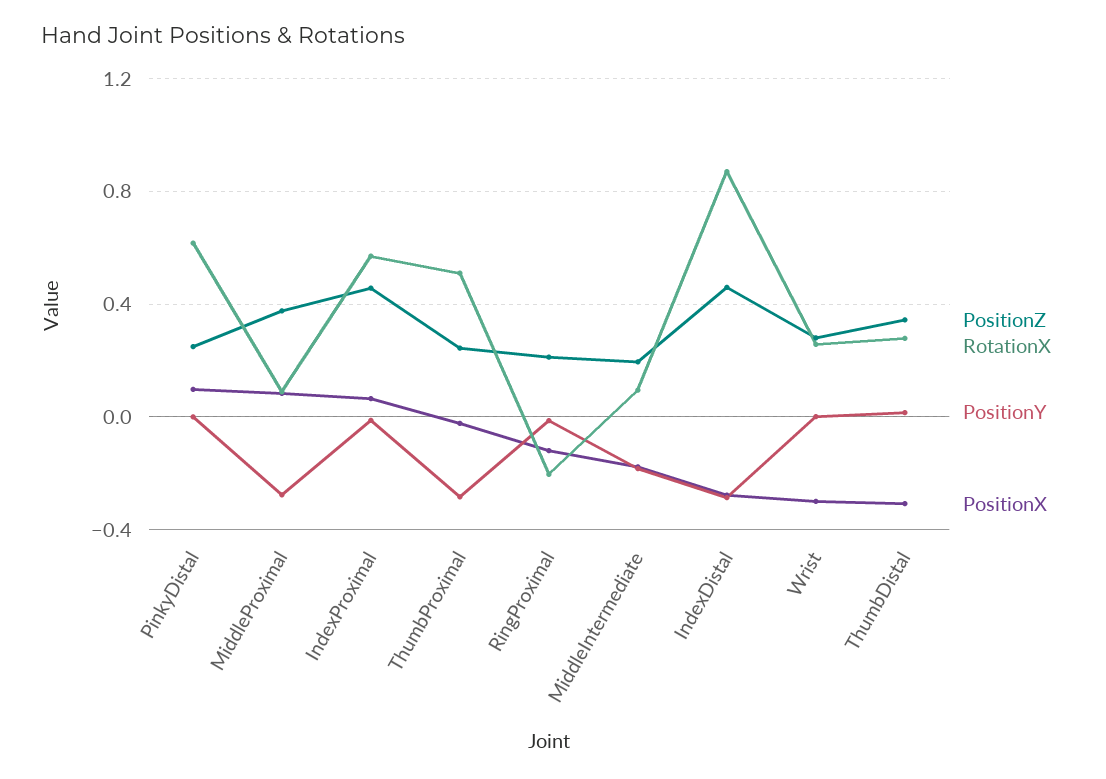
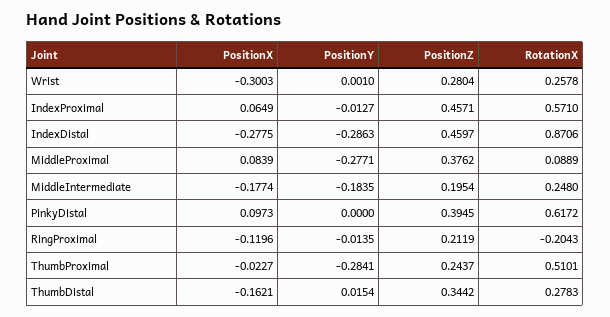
PositionZ, PinkyDistal: 0.25 -> 0.3945
RotationX, MiddleIntermediate: 0.1 -> 0.248
PositionX, ThumbDistal: -0.3 -> -0.1621

